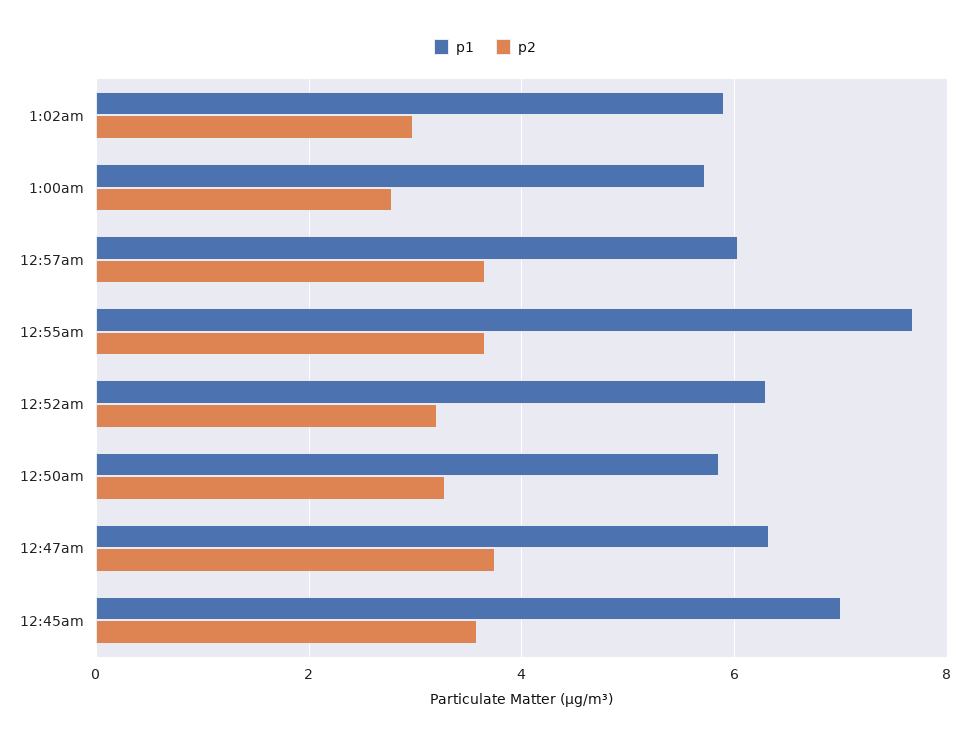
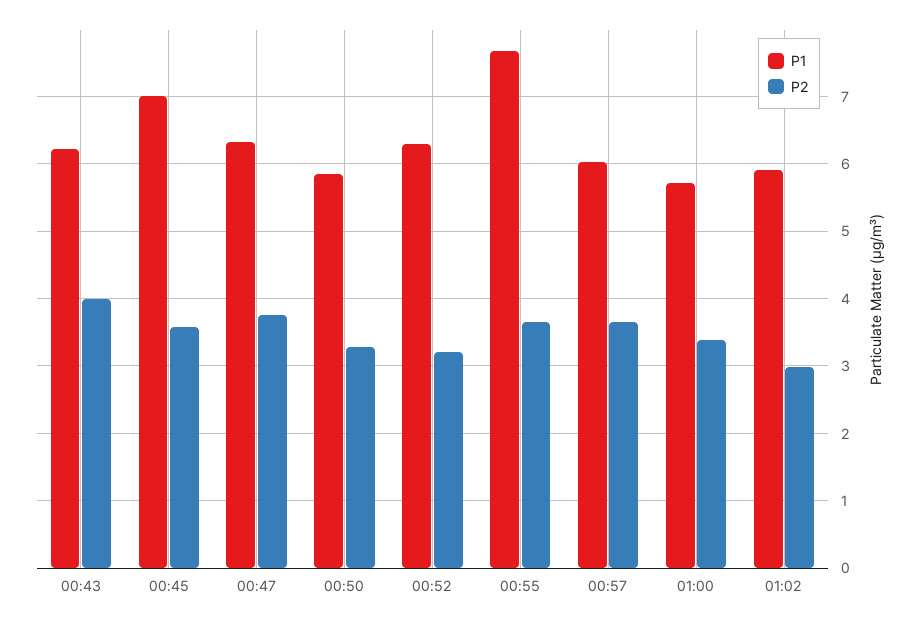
p2, 1:00am: 2.8 -> 3.4
p1, 00:43: none -> 6.2
p2, 00:43: none -> 4

